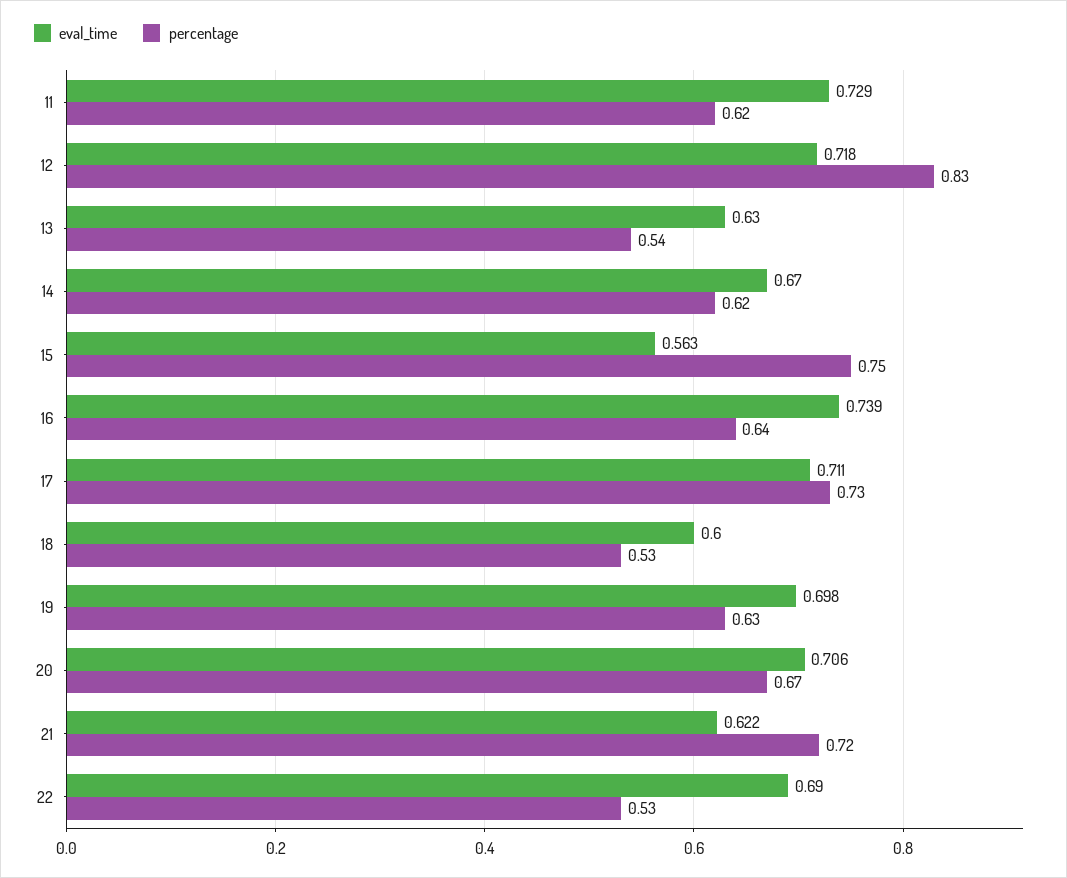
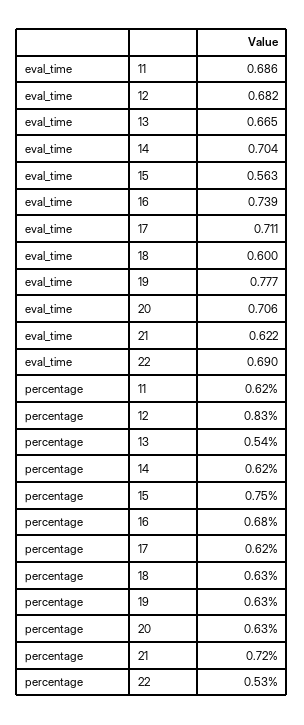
eval_time, 11: 0.729 -> 0.686
eval_time, 12: 0.718 -> 0.682
eval_time, 13: 0.63 -> 0.665
eval_time, 14: 0.67 -> 0.704
percentage, 16: 0.64 -> 0.68
percentage, 17: 0.73 -> 0.62
percentage, 18: 0.53 -> 0.63
eval_time, 19: 0.698 -> 0.777
percentage, 20: 0.67 -> 0.63

